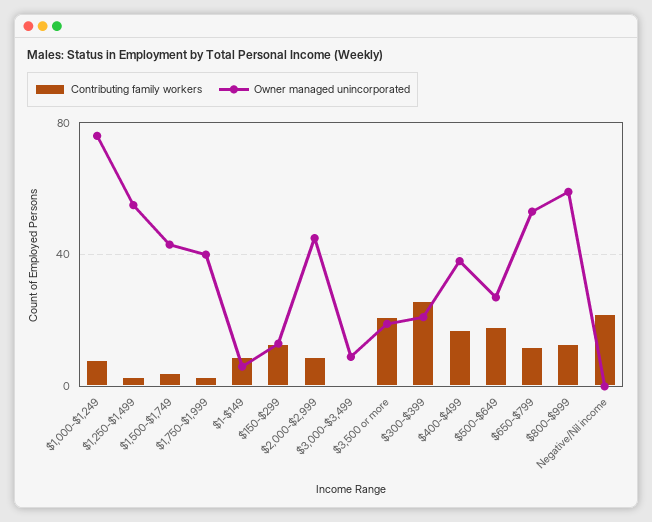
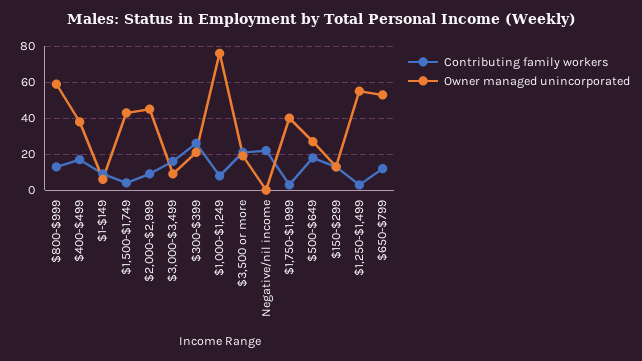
Contributing family workers, $3,000-$3,499: 0 -> 15

